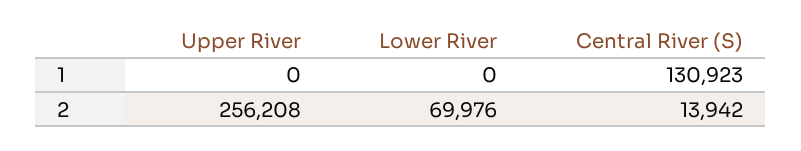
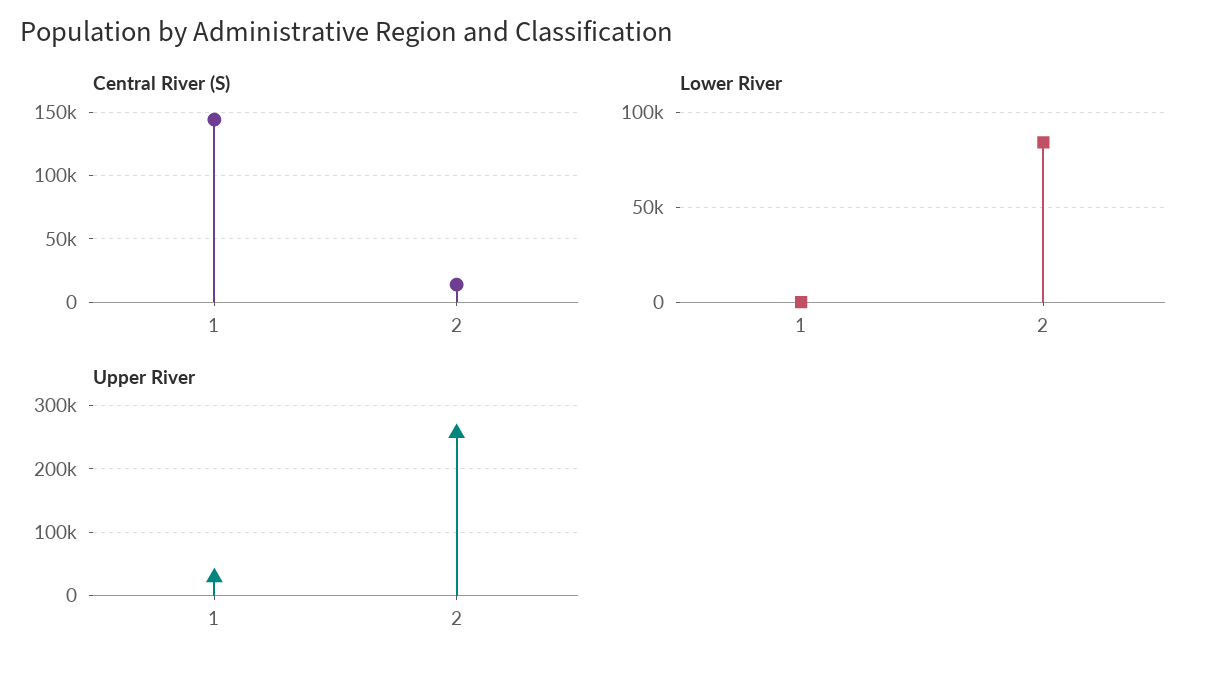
Upper River, 1: 0 -> 30000
Central River (S), 1: 130923 -> 145000
Lower River, 2: 69976 -> 85000

